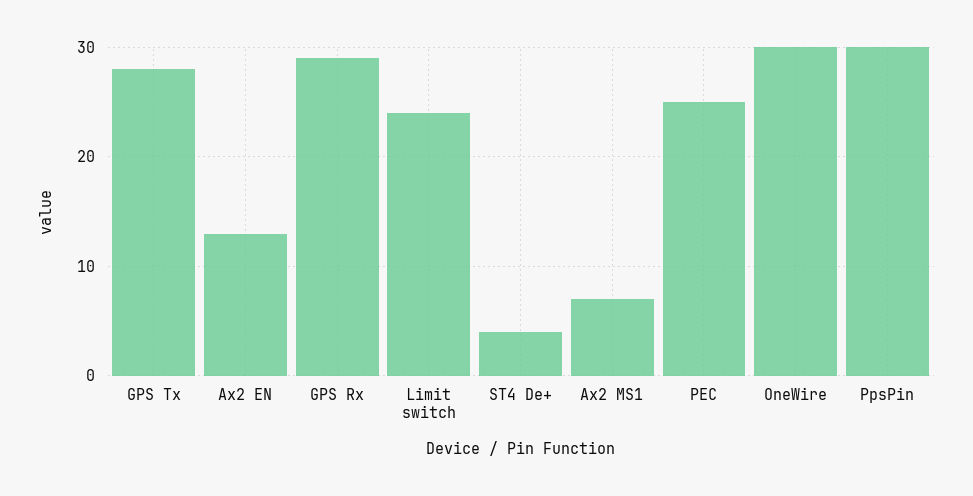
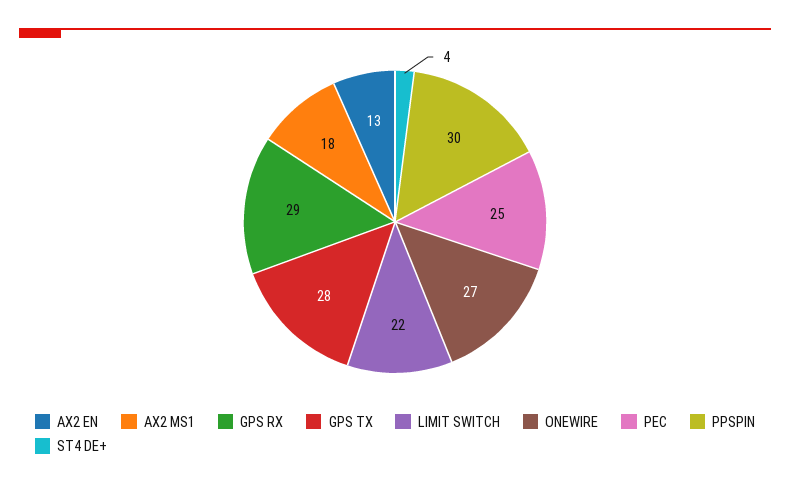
Limit switch: 24 -> 22
Ax2 MS1: 7 -> 18
OneWire: 30 -> 27

